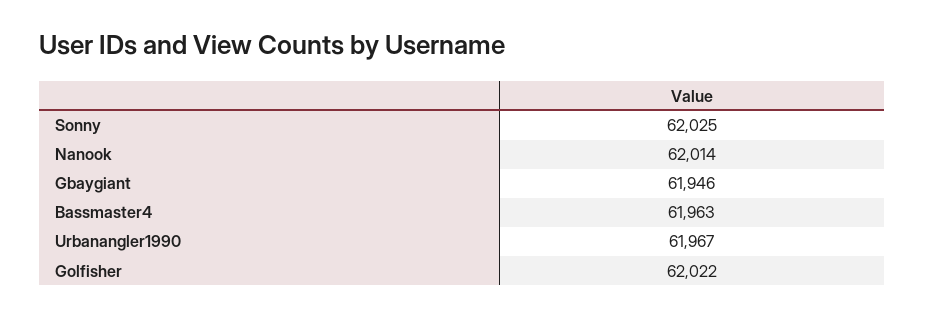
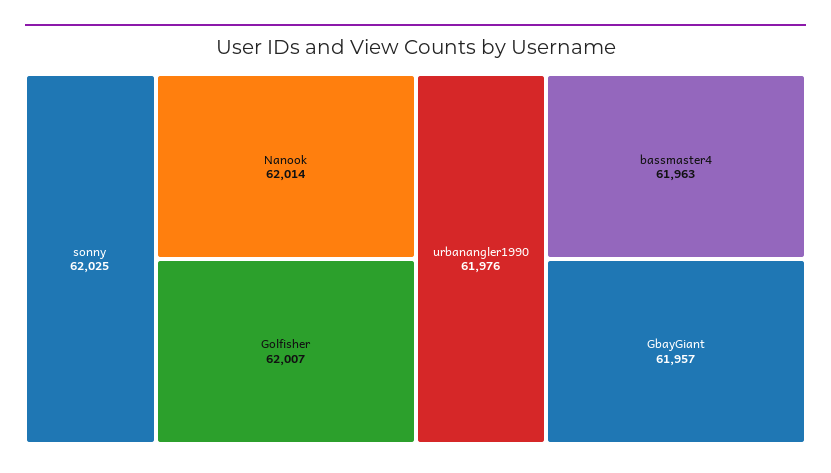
Gbaygiant: 61946 -> 61957
Urbanangler1990: 61967 -> 61976
Golfisher: 62022 -> 62007

